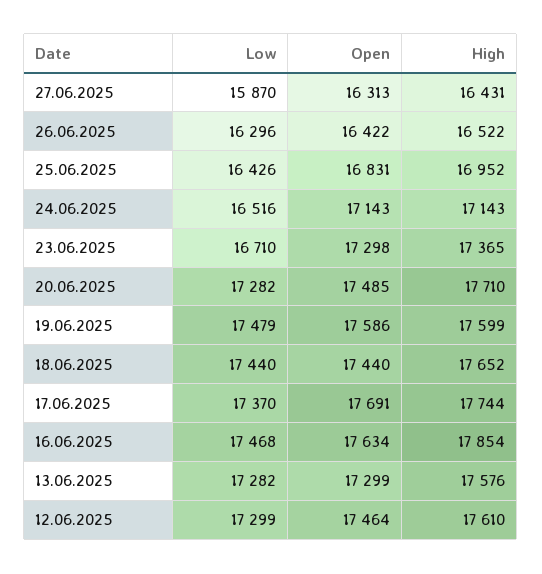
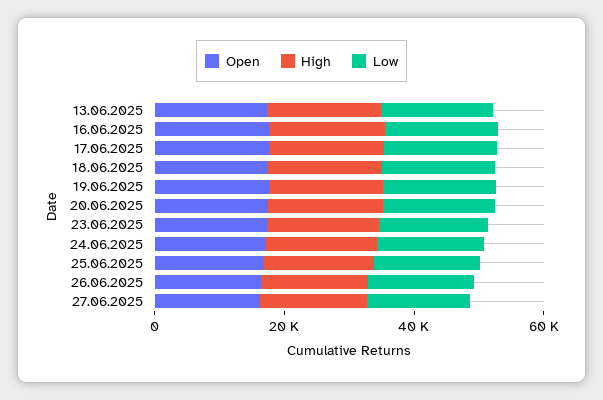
Low, 12.06.2025: 17299 -> none
Open, 12.06.2025: 17464 -> none
High, 12.06.2025: 17610 -> none

